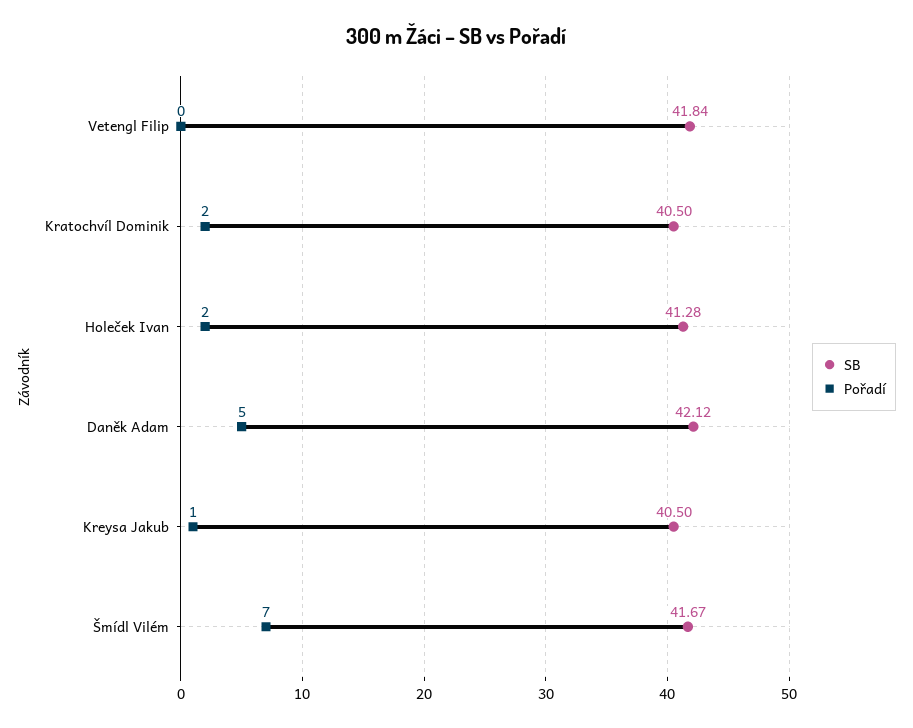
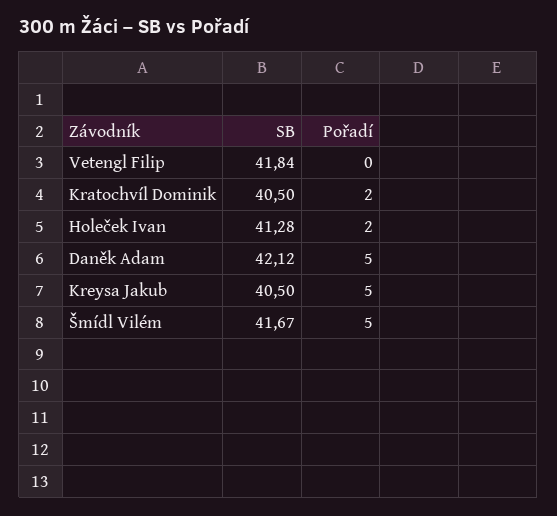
Pořadí, Kreysa Jakub: 1 -> 5
Pořadí, Šmídl Vilém: 7 -> 5

